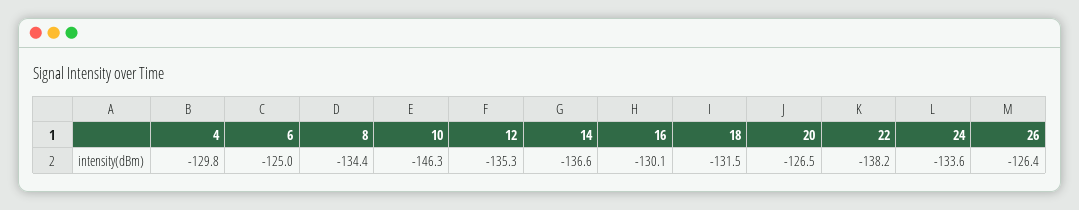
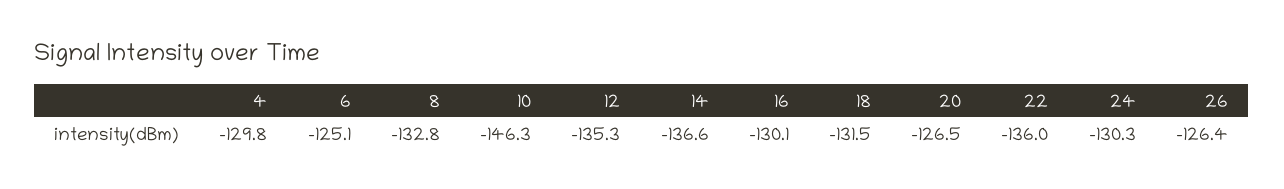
6: -125 -> -125.1
8: -134.4 -> -132.8
22: -138.2 -> -136
24: -133.6 -> -130.3

